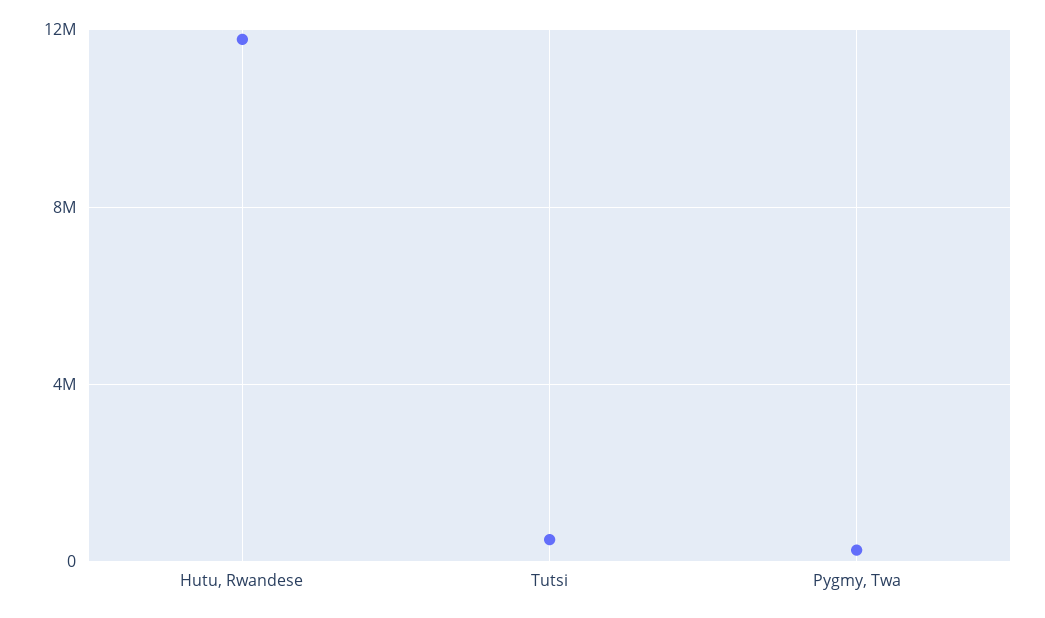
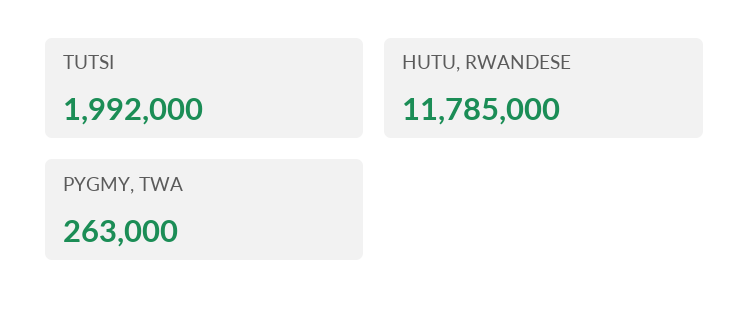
Tutsi: 500000 -> 1992000

